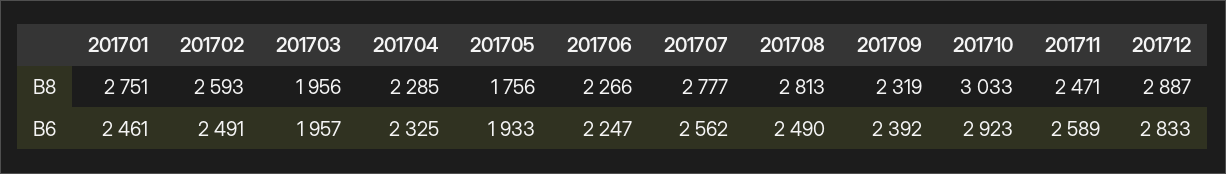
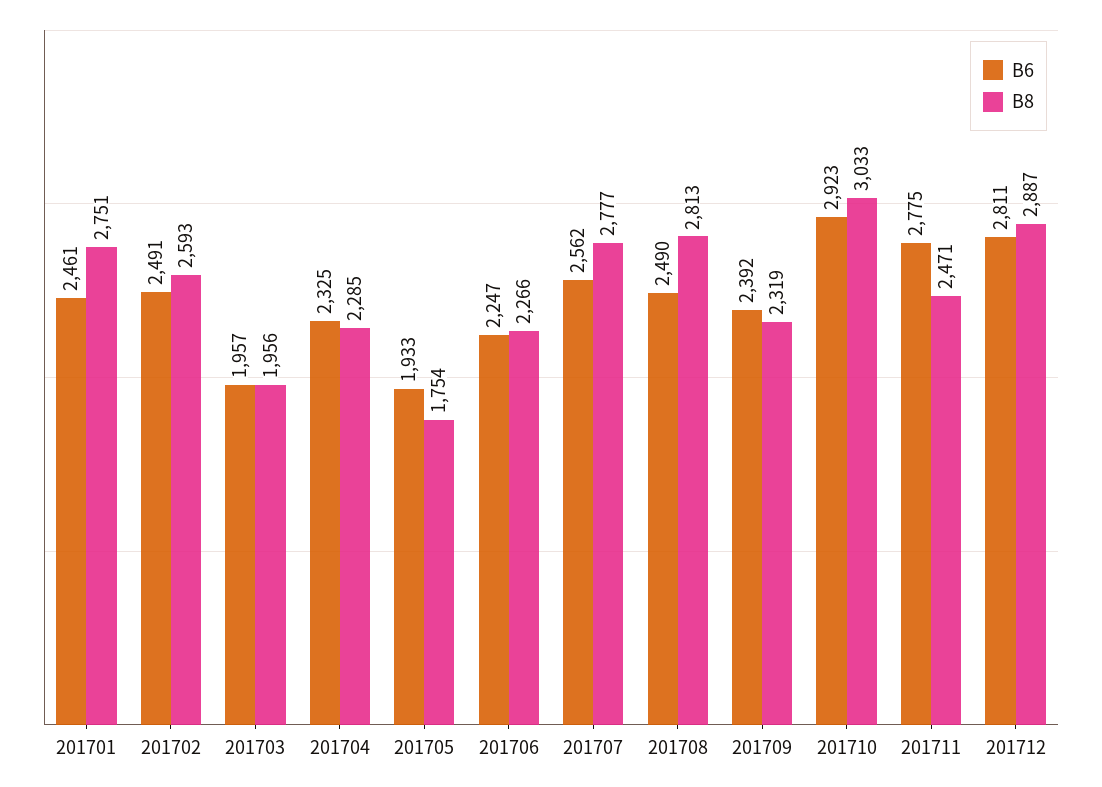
B8, 201705: 1756 -> 1754
B6, 201711: 2589 -> 2775
B6, 201712: 2833 -> 2811

